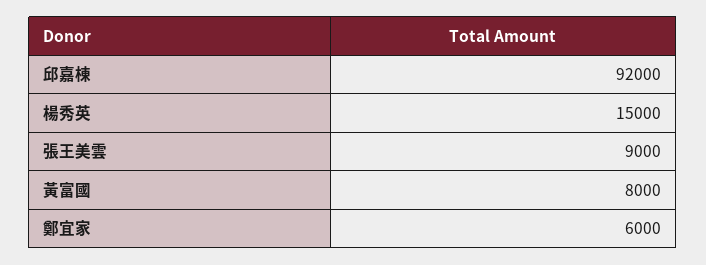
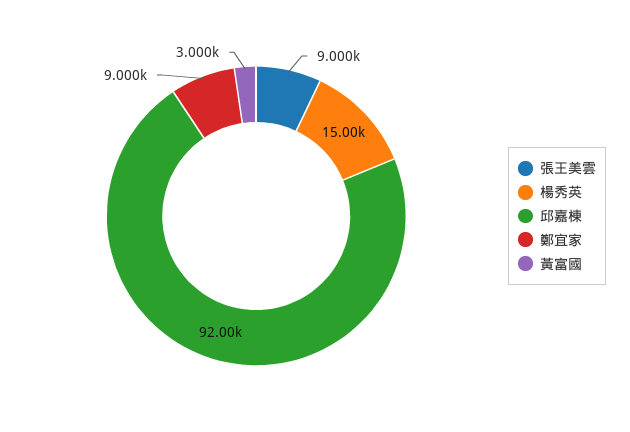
黃富國: 8000 -> 3000
鄭宜家: 6000 -> 9000

